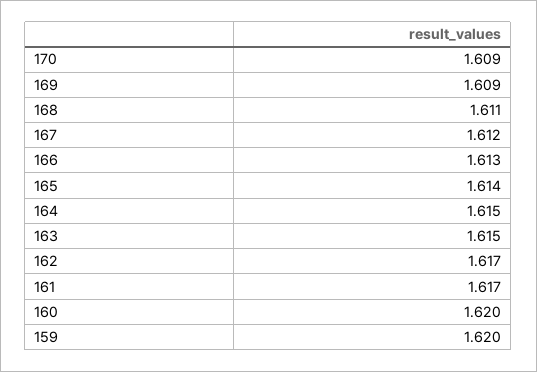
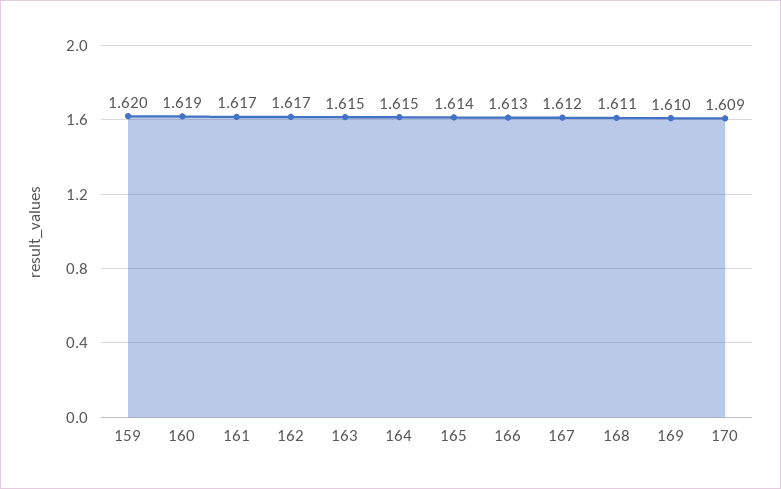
169: 1.609 -> 1.61
160: 1.62 -> 1.619

